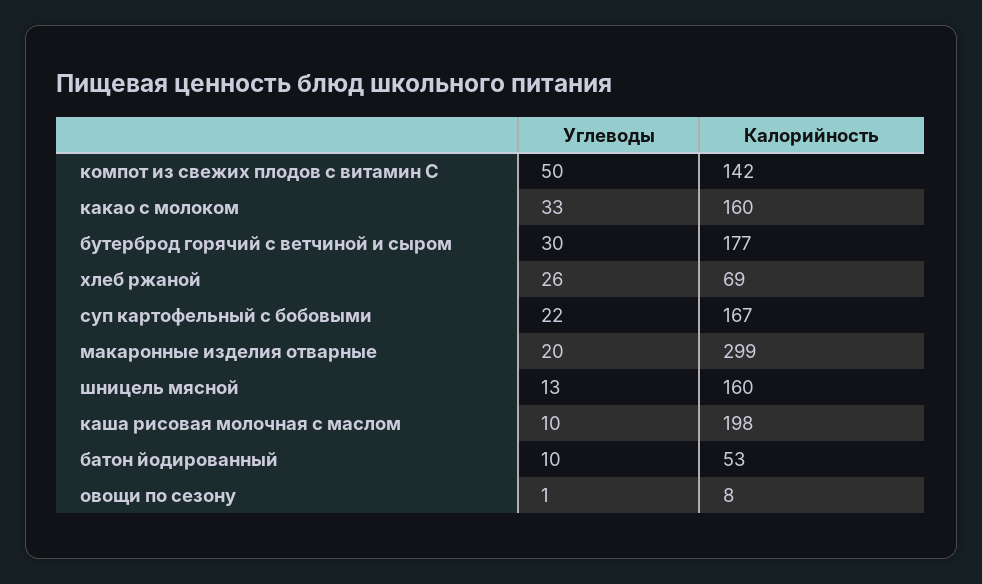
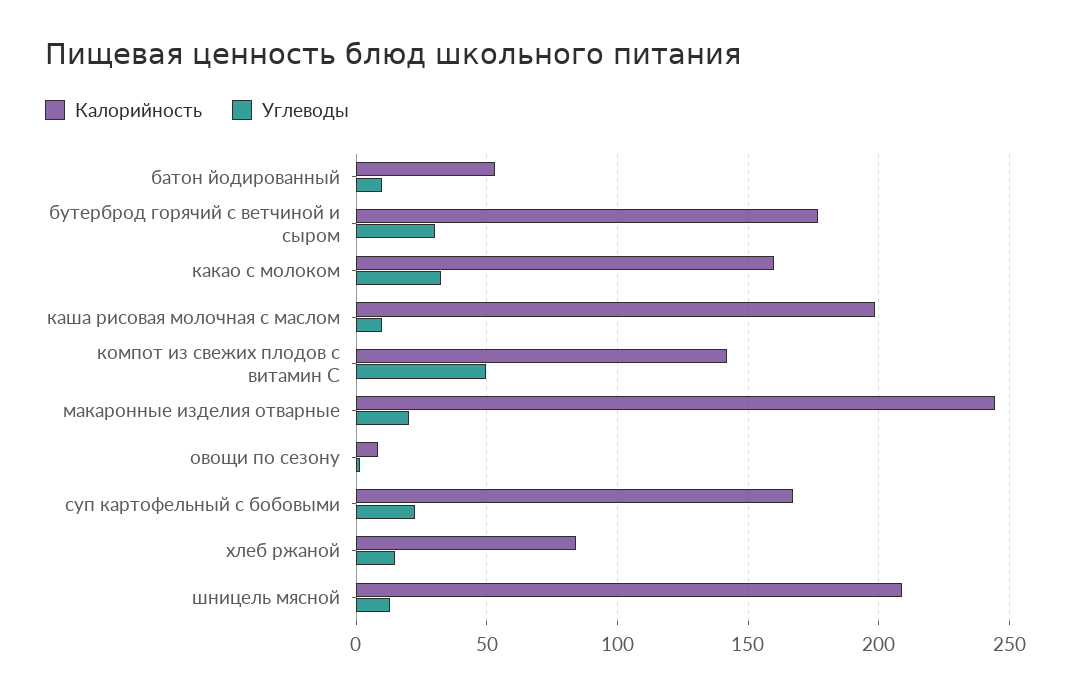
Углеводы, хлеб ржаной: 26 -> 15
Калорийность, хлеб ржаной: 69 -> 85
Калорийность, макаронные изделия отварные: 299 -> 245
Калорийность, шницель мясной: 160 -> 210

